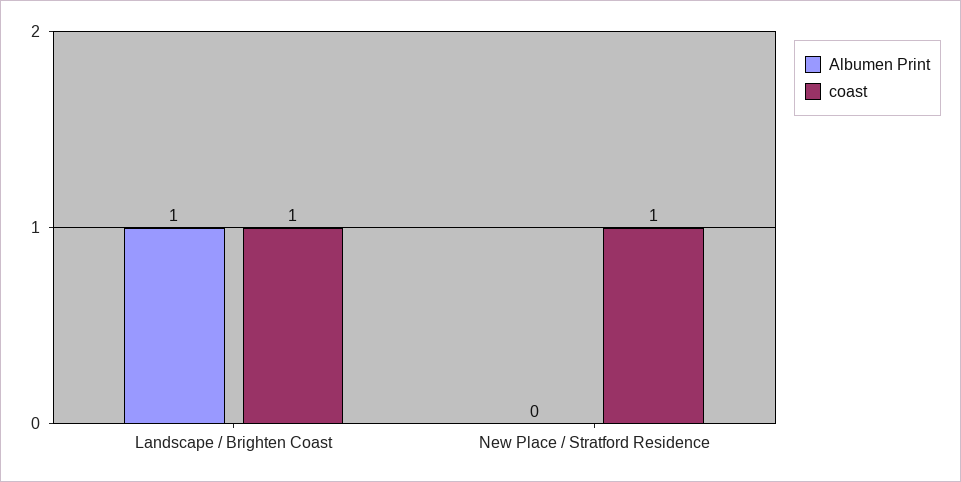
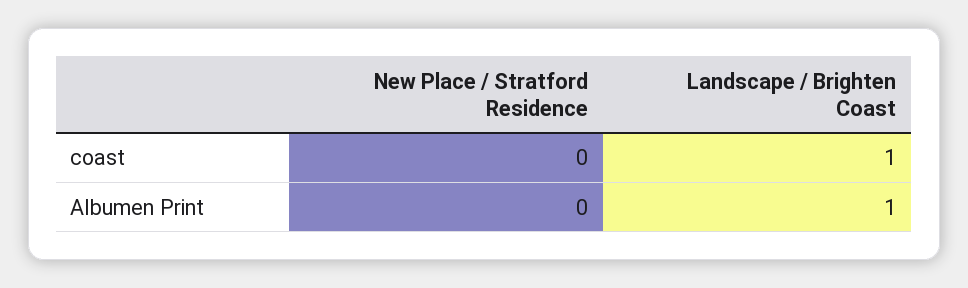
coast, New Place / Stratford Residence: 1 -> 0

